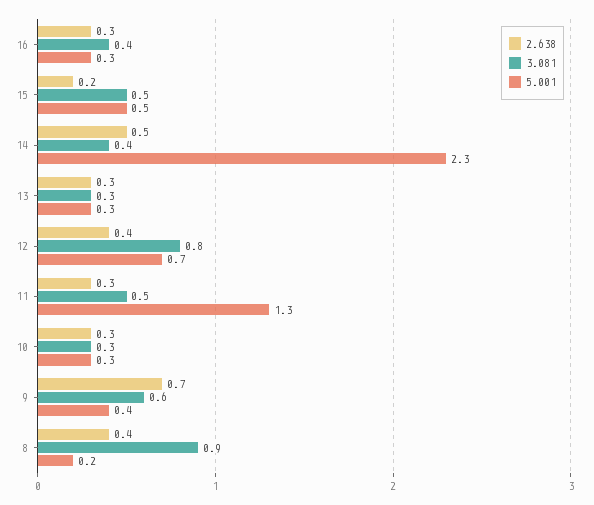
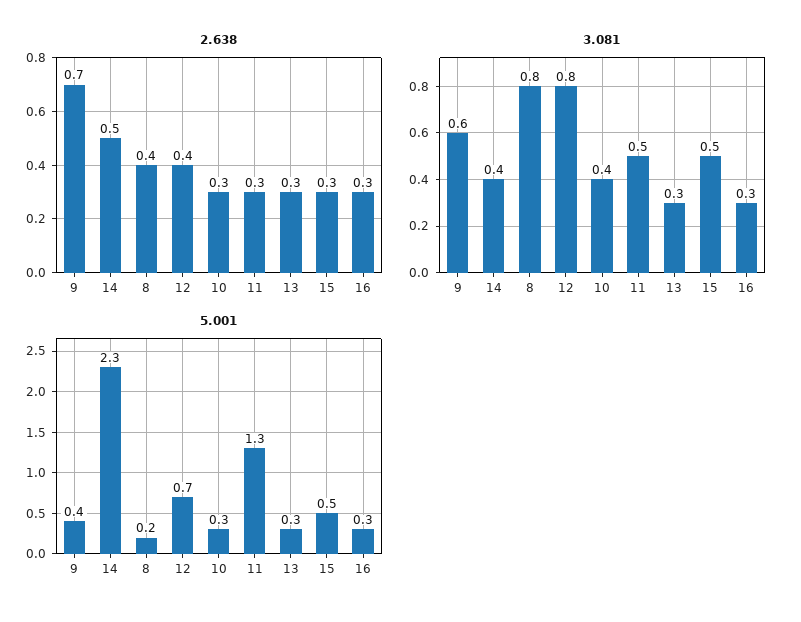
3.081, 16: 0.4 -> 0.3
2.638, 15: 0.2 -> 0.3
3.081, 10: 0.3 -> 0.4
3.081, 8: 0.9 -> 0.8

